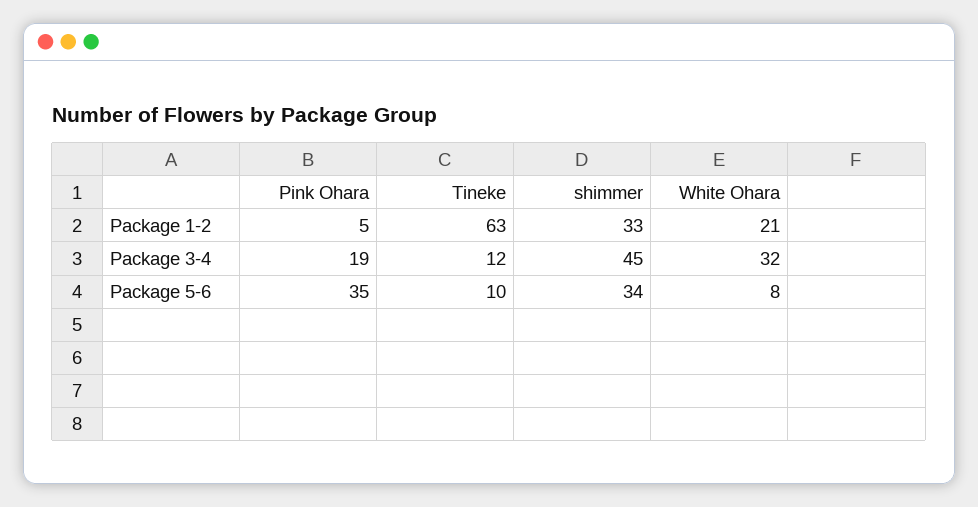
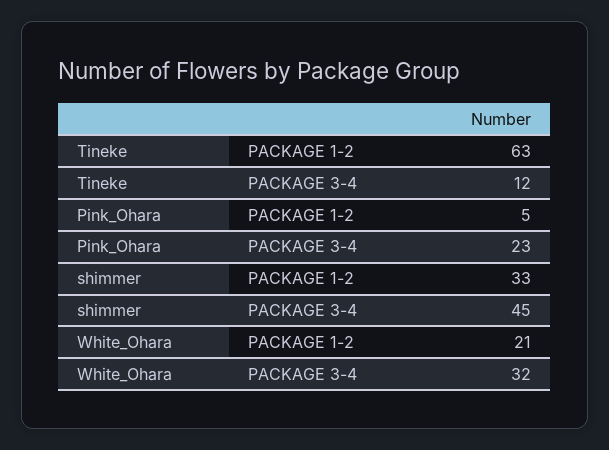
Pink Ohara, Package 3-4: 19 -> 23
Pink Ohara, Package 5-6: 35 -> none
Tineke, Package 5-6: 10 -> none
shimmer, Package 5-6: 34 -> none
White Ohara, Package 5-6: 8 -> none

